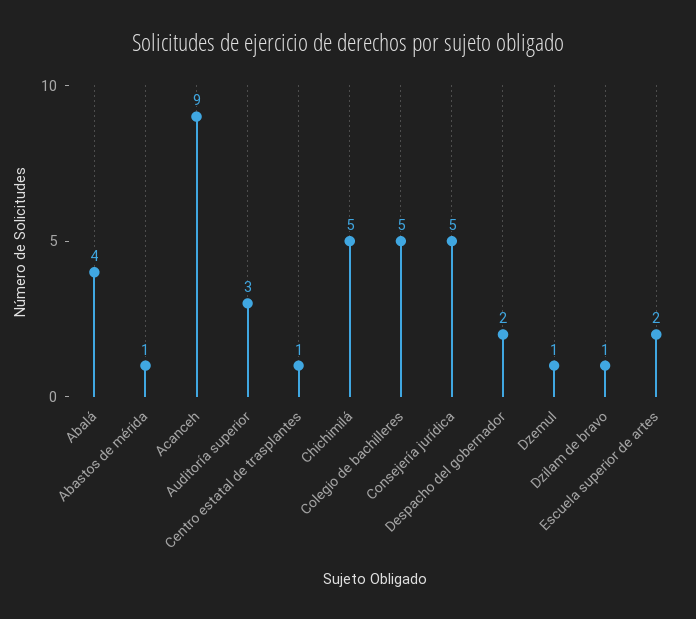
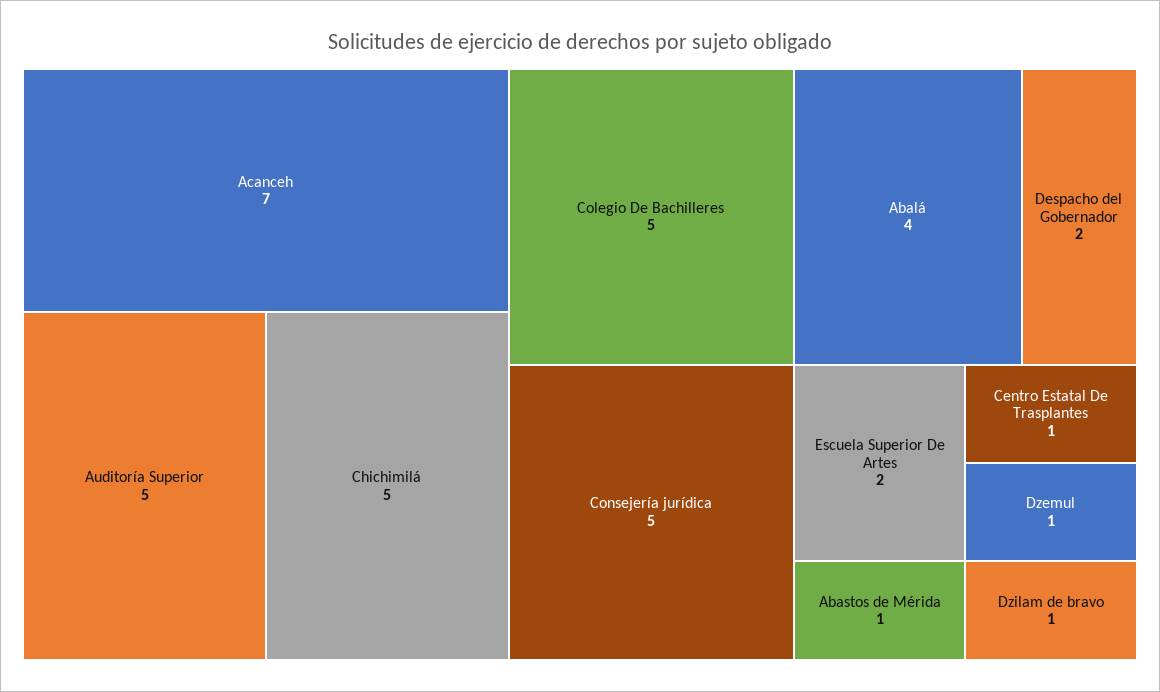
Acanceh: 9 -> 7
Auditoría superior: 3 -> 5

